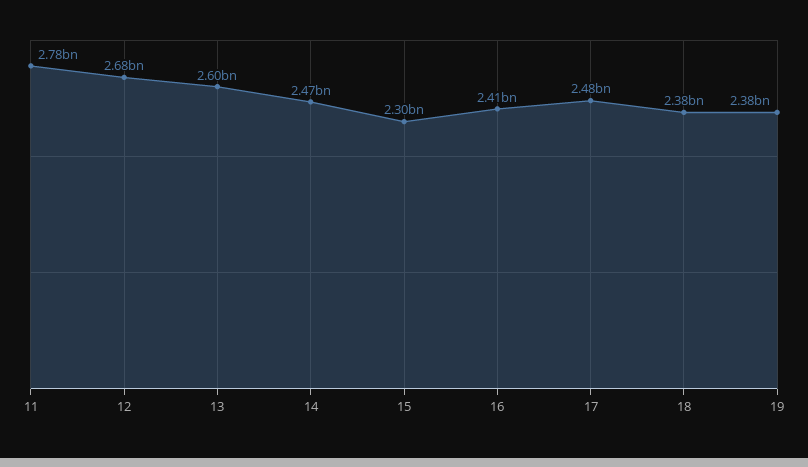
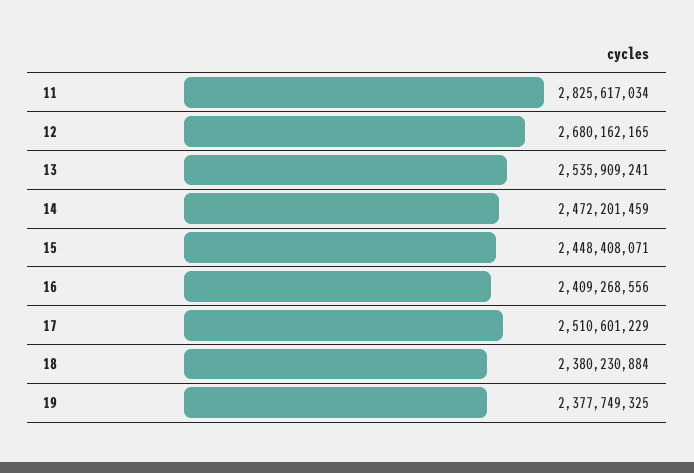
11: 2780000000 -> 2825617034
13: 2600000000 -> 2535909241
15: 2300000000 -> 2448408071
17: 2480000000 -> 2510601229

